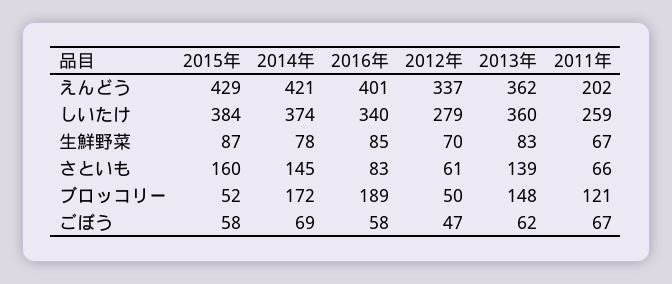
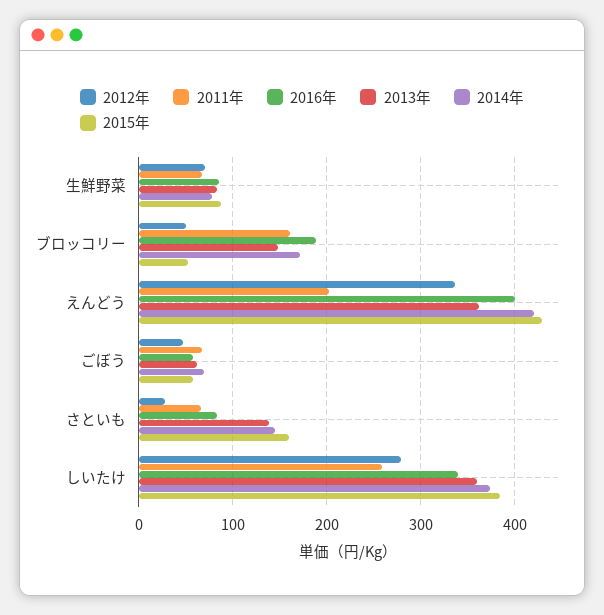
2012年, さといも: 61 -> 30
2011年, ブロッコリー: 121 -> 160

